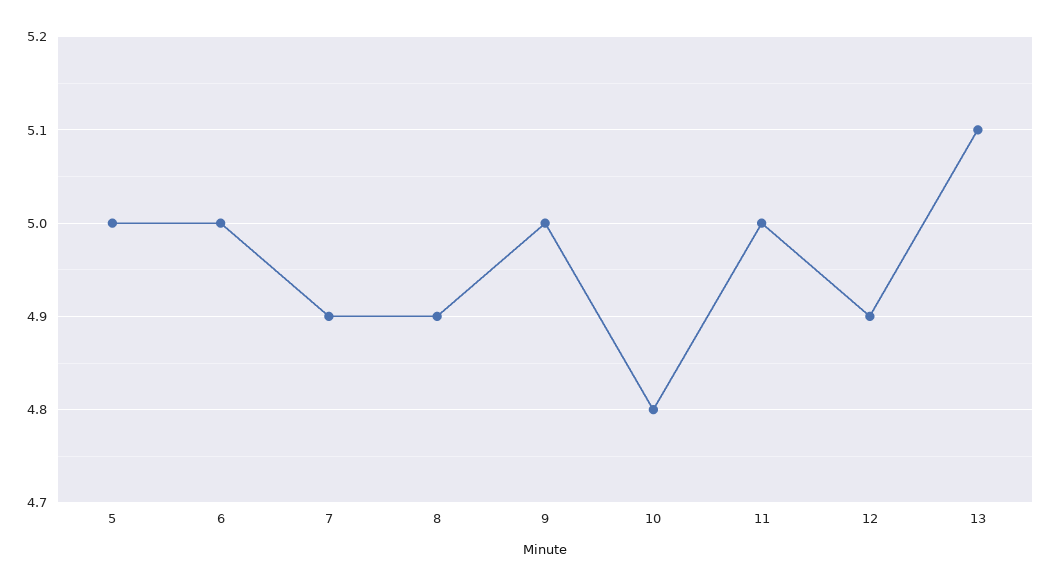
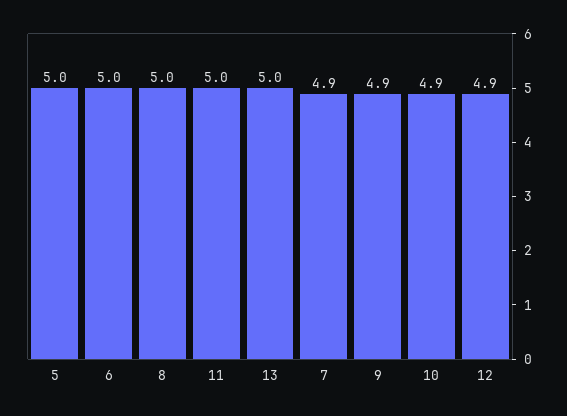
8: 4.9 -> 5
9: 5 -> 4.9
10: 4.8 -> 4.9
13: 5.1 -> 5

